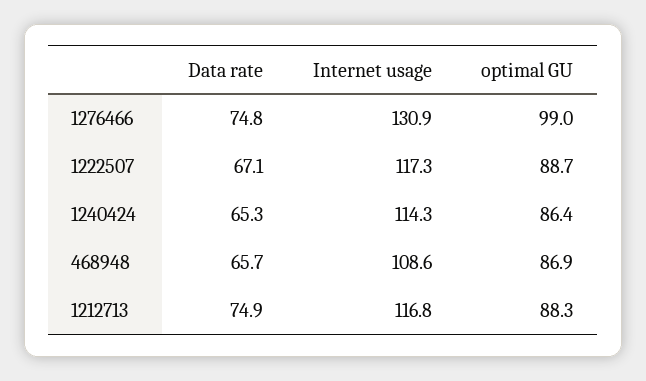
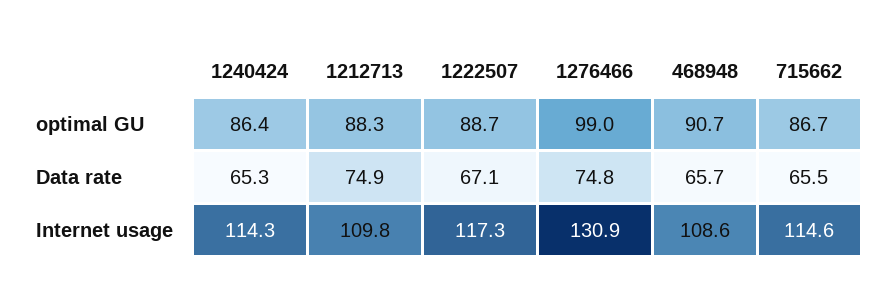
optimal GU, 468948: 86.9 -> 90.7
Internet usage, 1212713: 116.8 -> 109.8
optimal GU, 715662: none -> 86.7
Data rate, 715662: none -> 65.5
Internet usage, 715662: none -> 114.6

